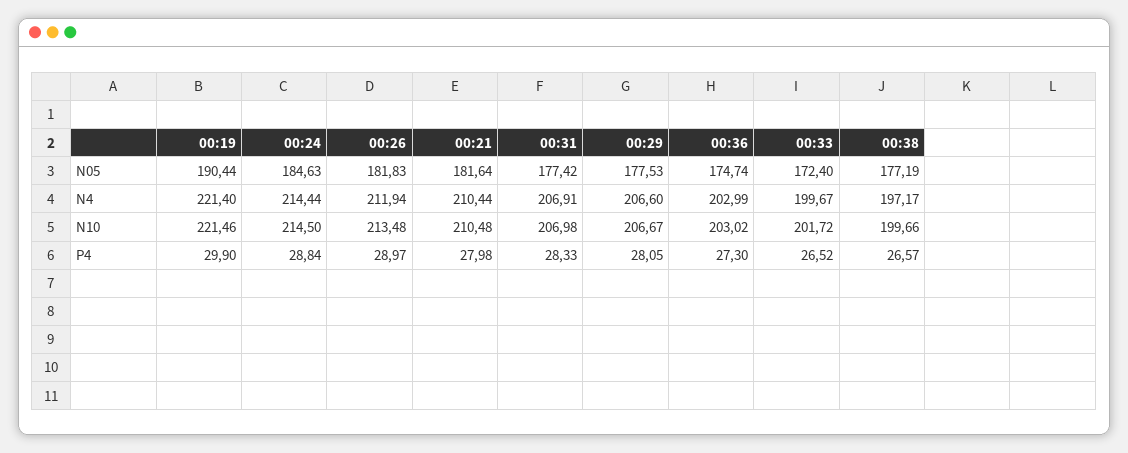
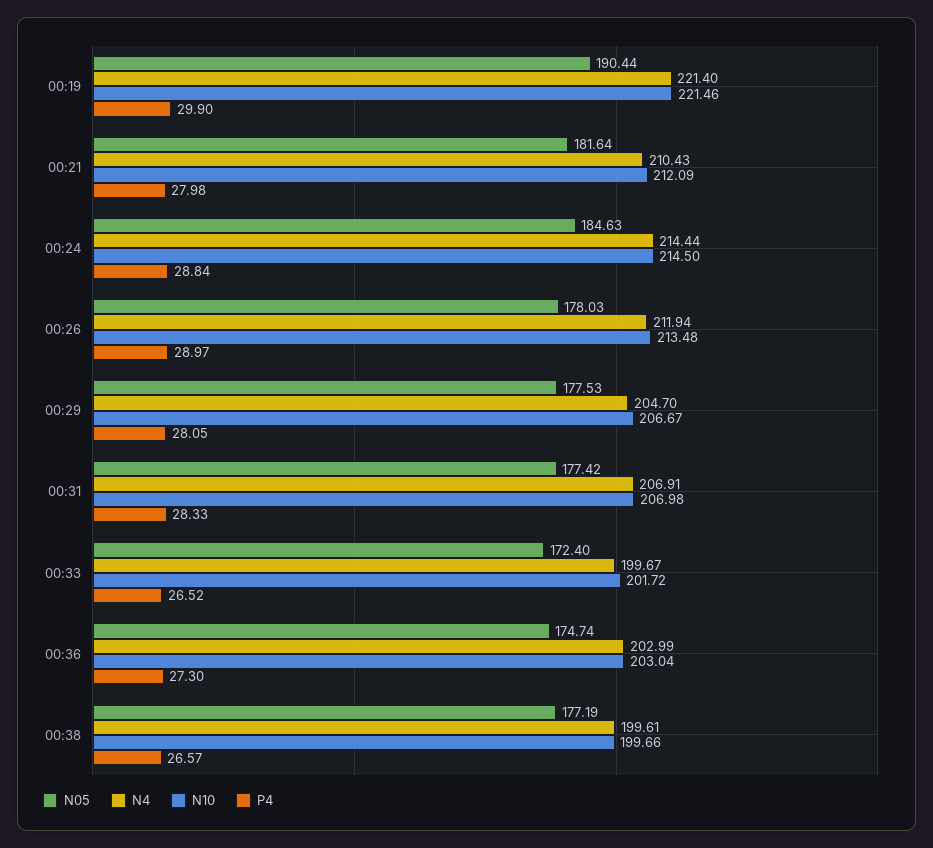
N05, 00:26: 181.83 -> 178.03
N4, 00:21: 210.44 -> 210.43
N4, 00:29: 206.6 -> 204.7
N4, 00:38: 197.17 -> 199.61
N10, 00:21: 210.48 -> 212.09
N10, 00:36: 203.02 -> 203.04

